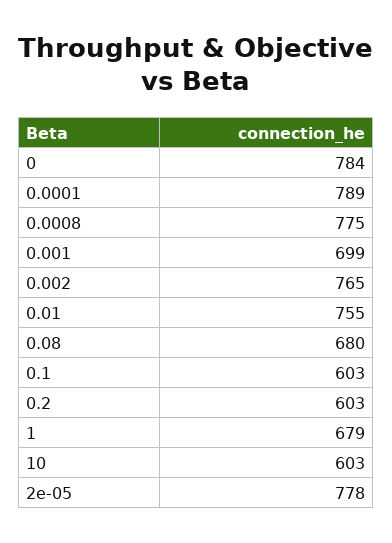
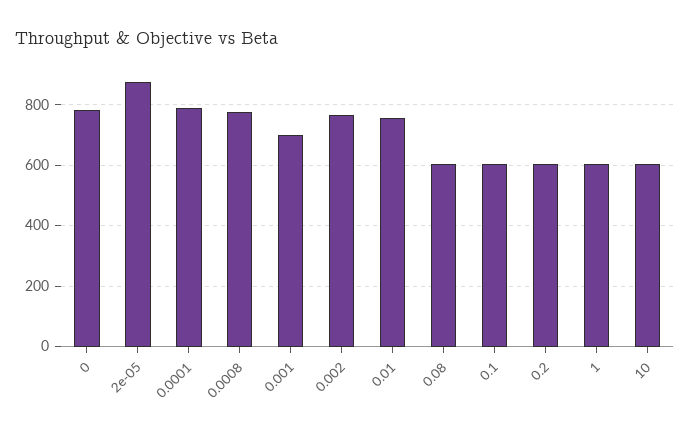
0.08: 680 -> 600
1: 679 -> 600
2e-05: 778 -> 880

